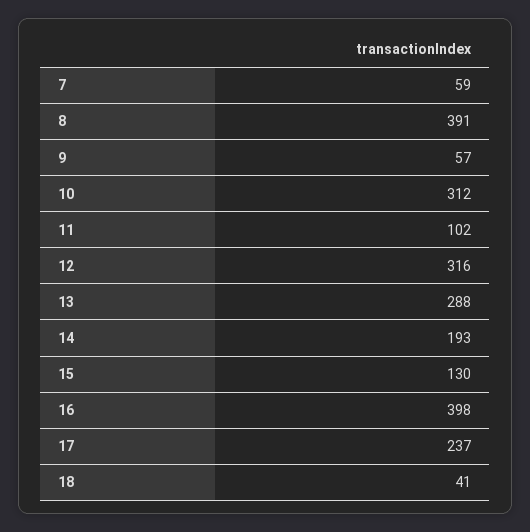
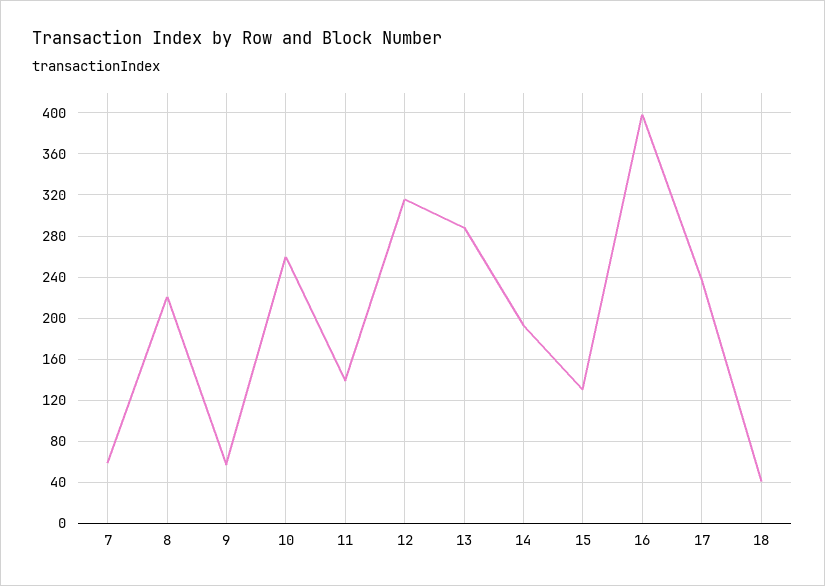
8: 391 -> 220
10: 312 -> 260
11: 102 -> 140

